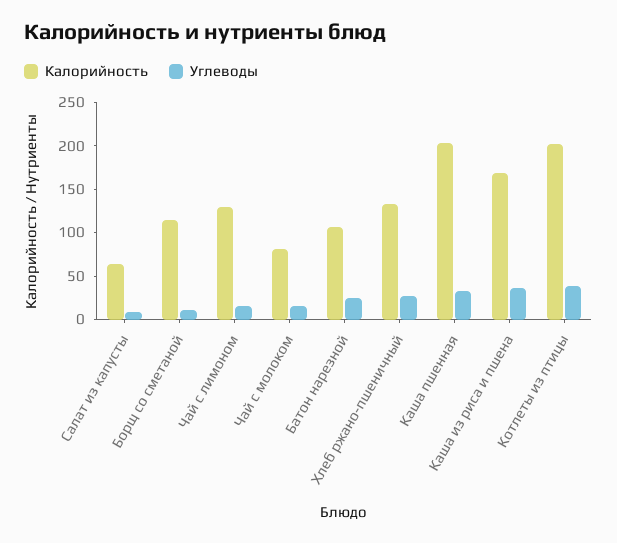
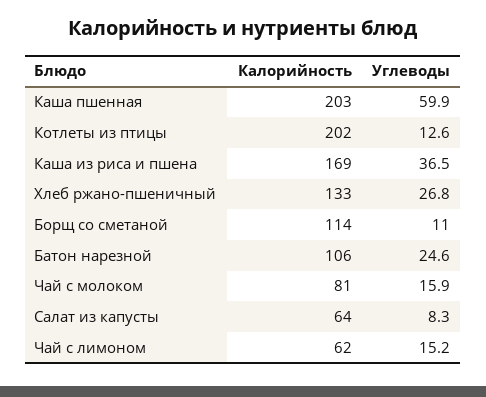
Калорийность, Чай с лимоном: 130 -> 62
Углеводы, Каша пшенная: 30 -> 59.9
Углеводы, Котлеты из птицы: 40 -> 12.6

